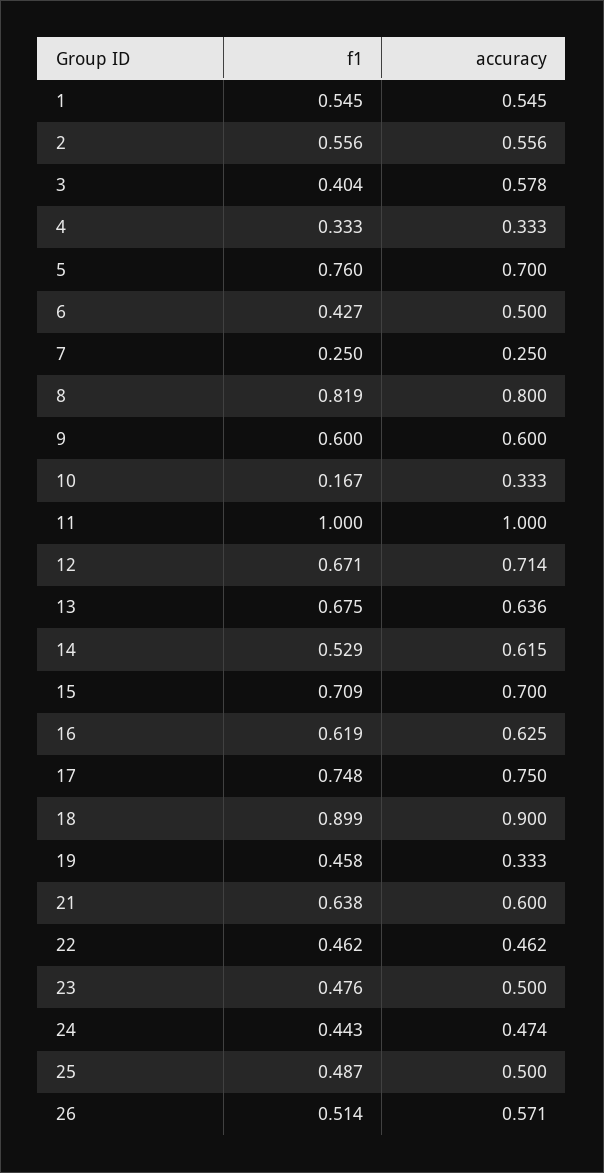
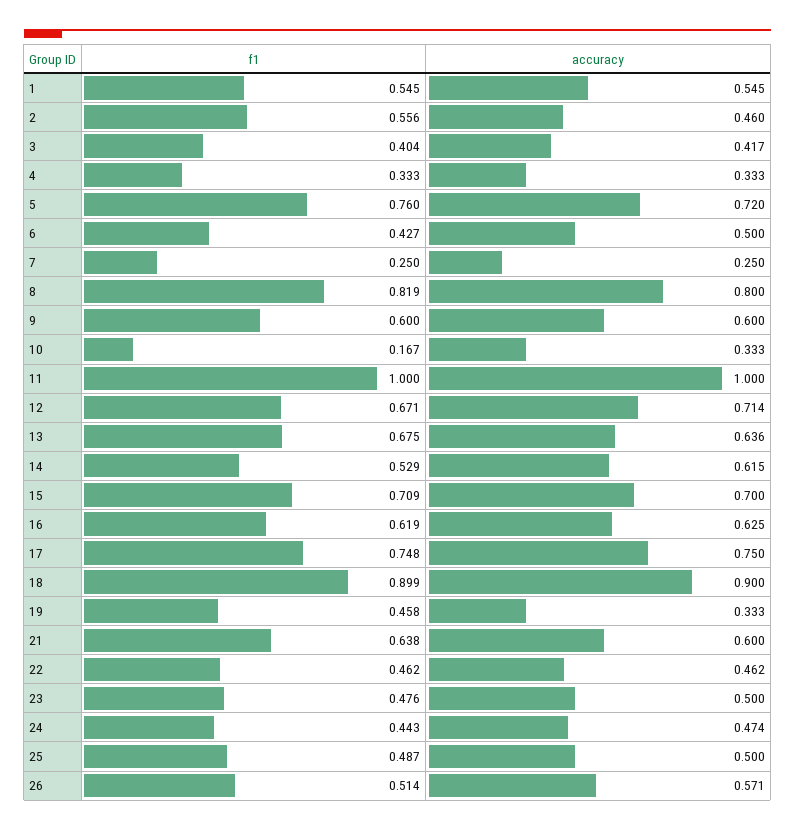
accuracy, 2: 0.556 -> 0.46
accuracy, 3: 0.578 -> 0.417
accuracy, 5: 0.7 -> 0.72

